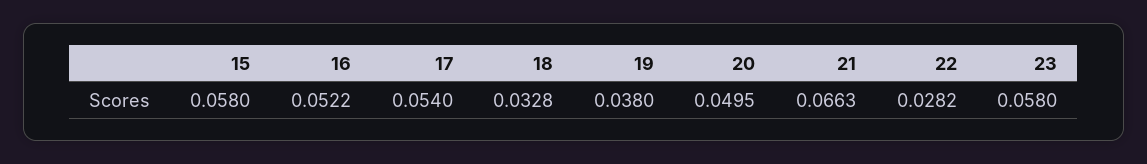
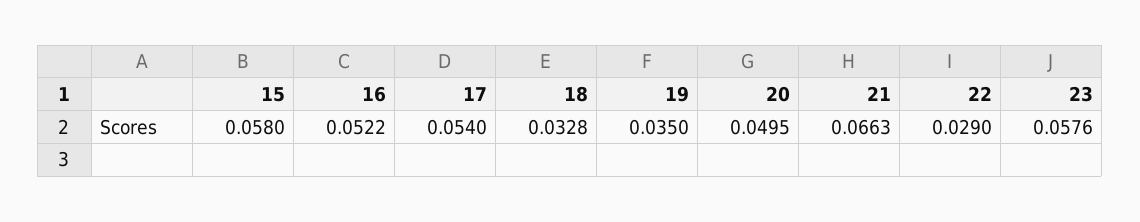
19: 0.038 -> 0.035
22: 0.0282 -> 0.029
23: 0.058 -> 0.0576

